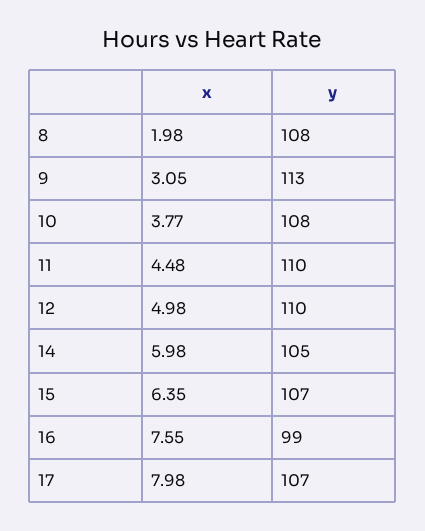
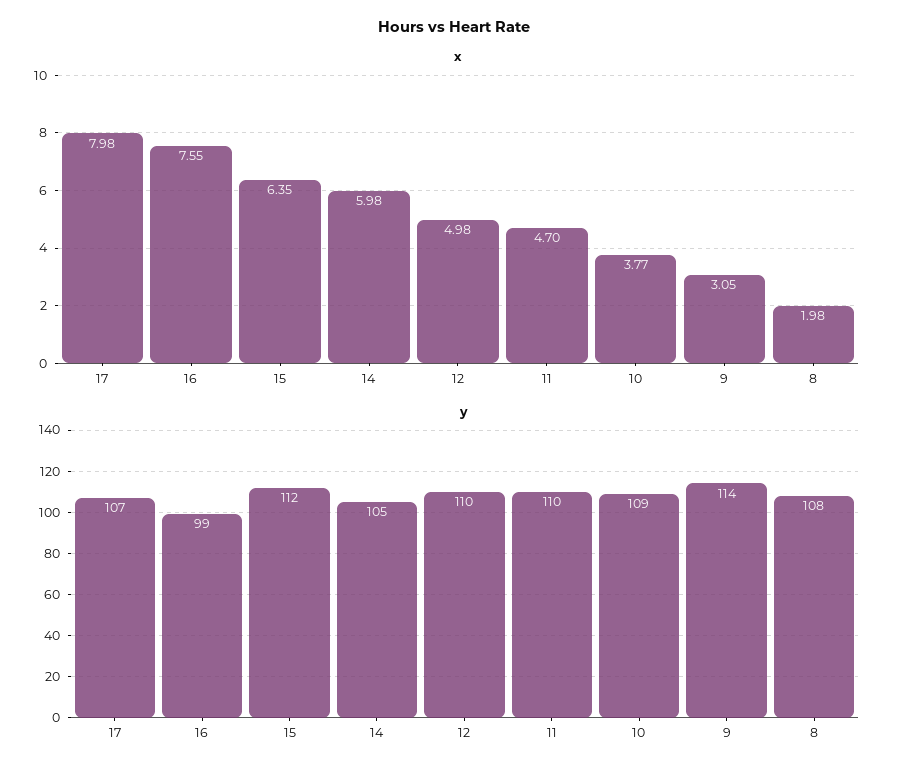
y, 9: 113 -> 114
y, 10: 108 -> 109
x, 11: 4.48 -> 4.7
y, 15: 107 -> 112

